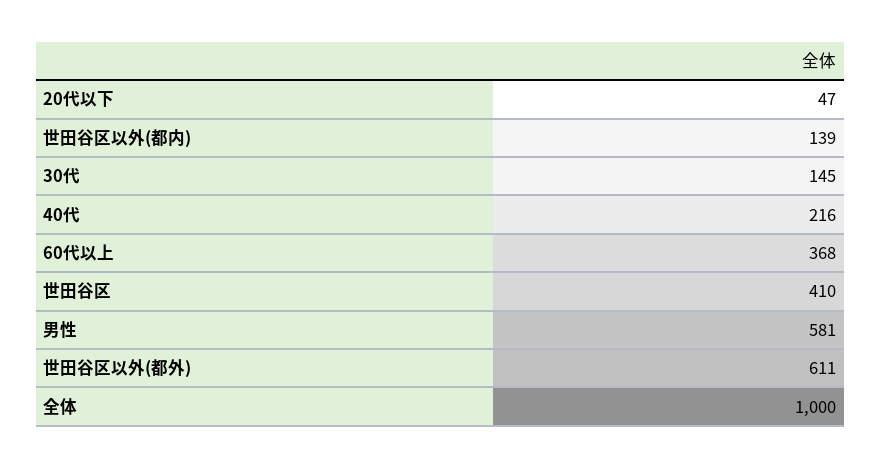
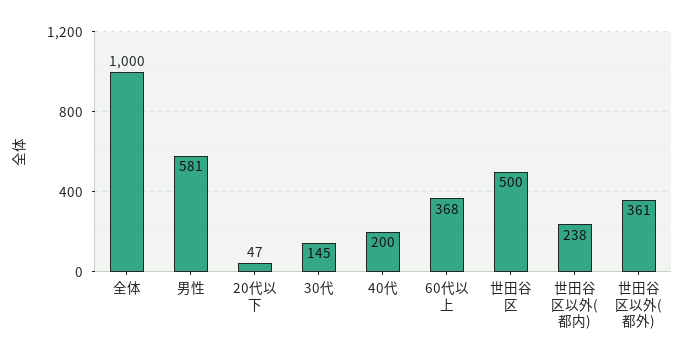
世田谷区以外(都内): 139 -> 238
40代: 216 -> 200
世田谷区: 410 -> 500
世田谷区以外(都外): 611 -> 361

